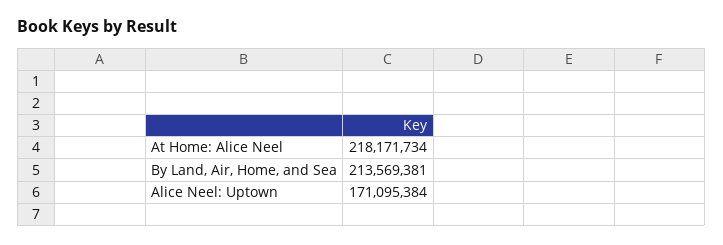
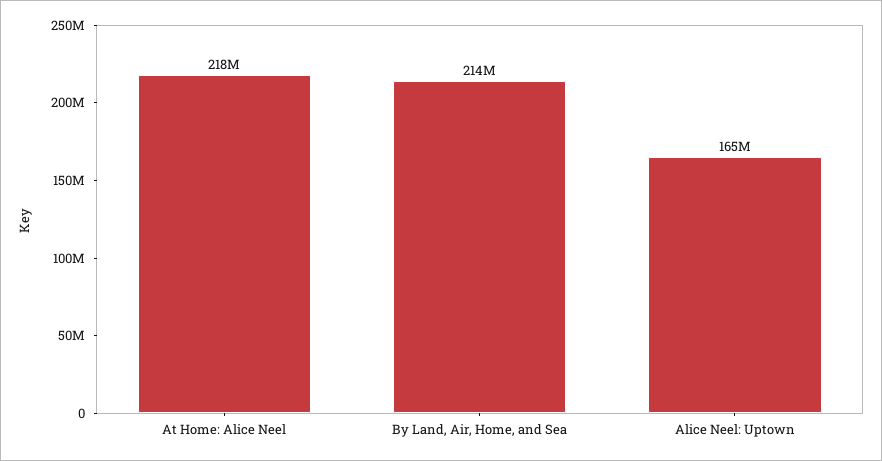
Alice Neel: Uptown: 171095384 -> 165000000

